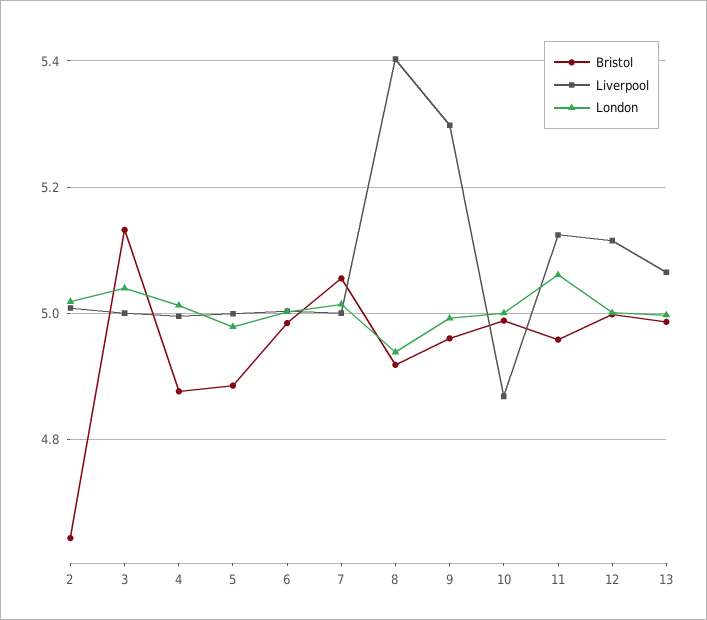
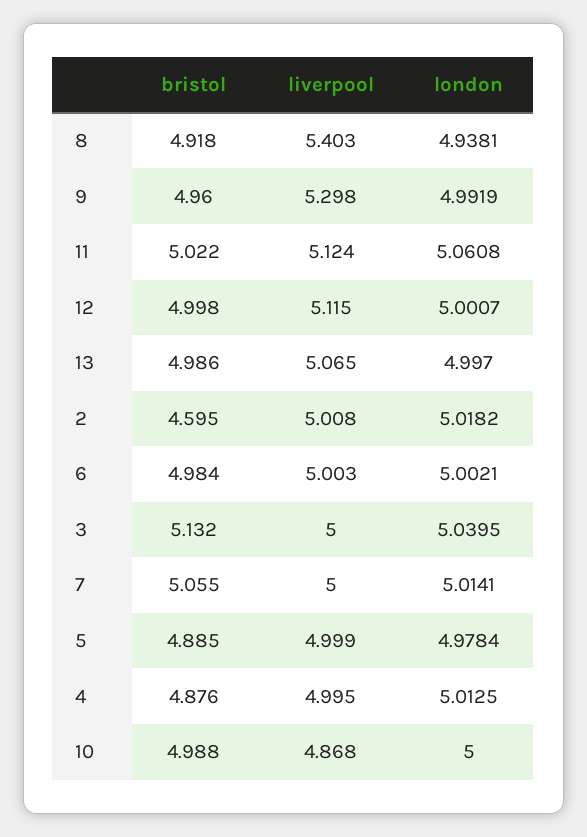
Bristol, 2: 4.64 -> 4.595
Bristol, 11: 4.96 -> 5.022

